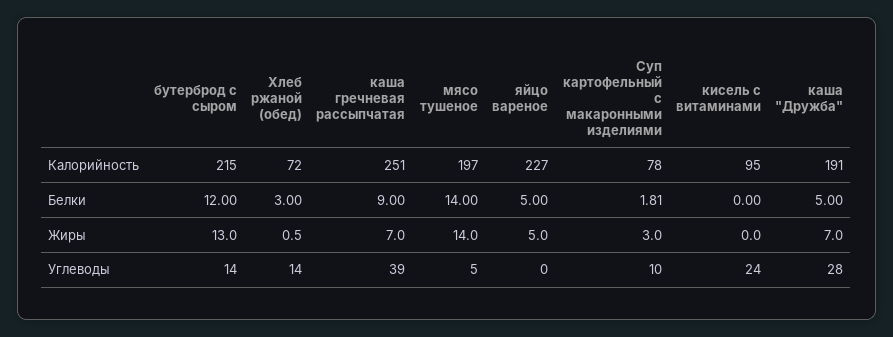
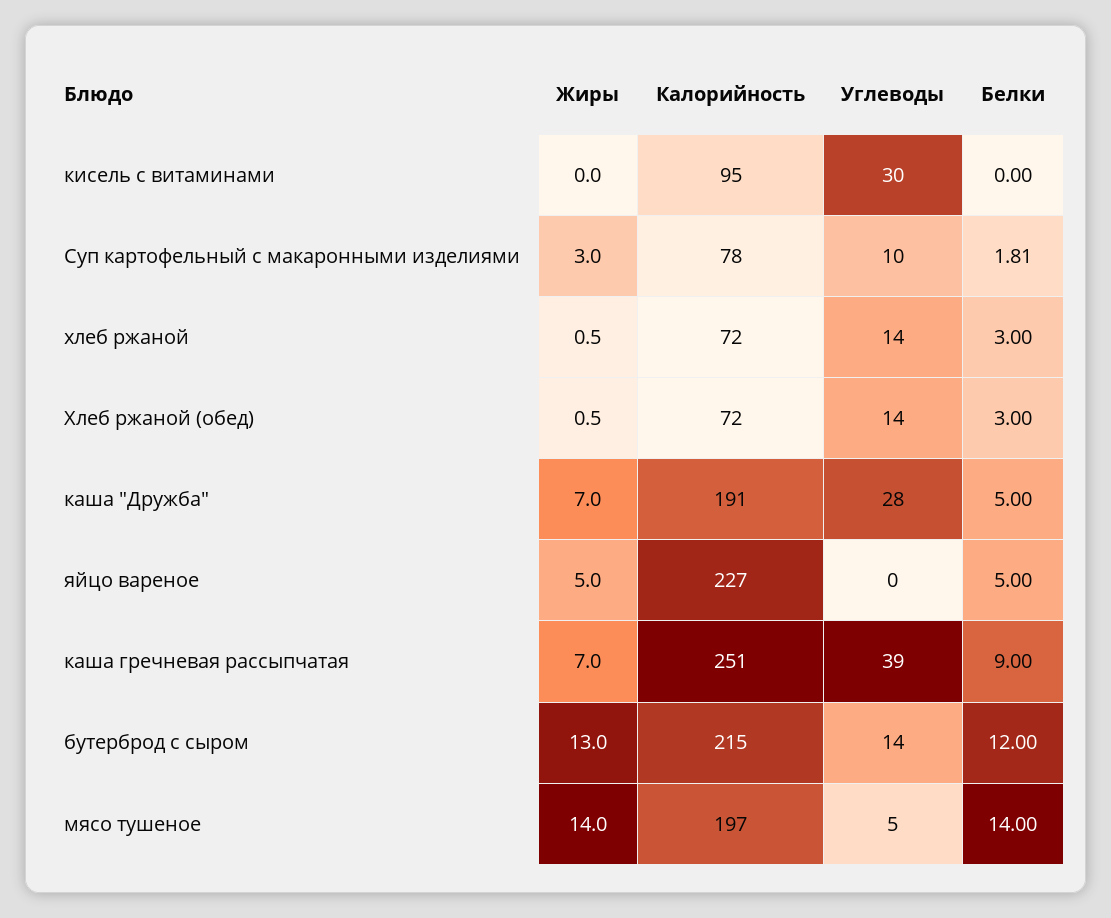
кисель с витаминами, Углеводы: 24 -> 30
хлеб ржаной, Жиры: none -> 0.5
хлеб ржаной, Калорийность: none -> 72
хлеб ржаной, Углеводы: none -> 14
хлеб ржаной, Белки: none -> 3

